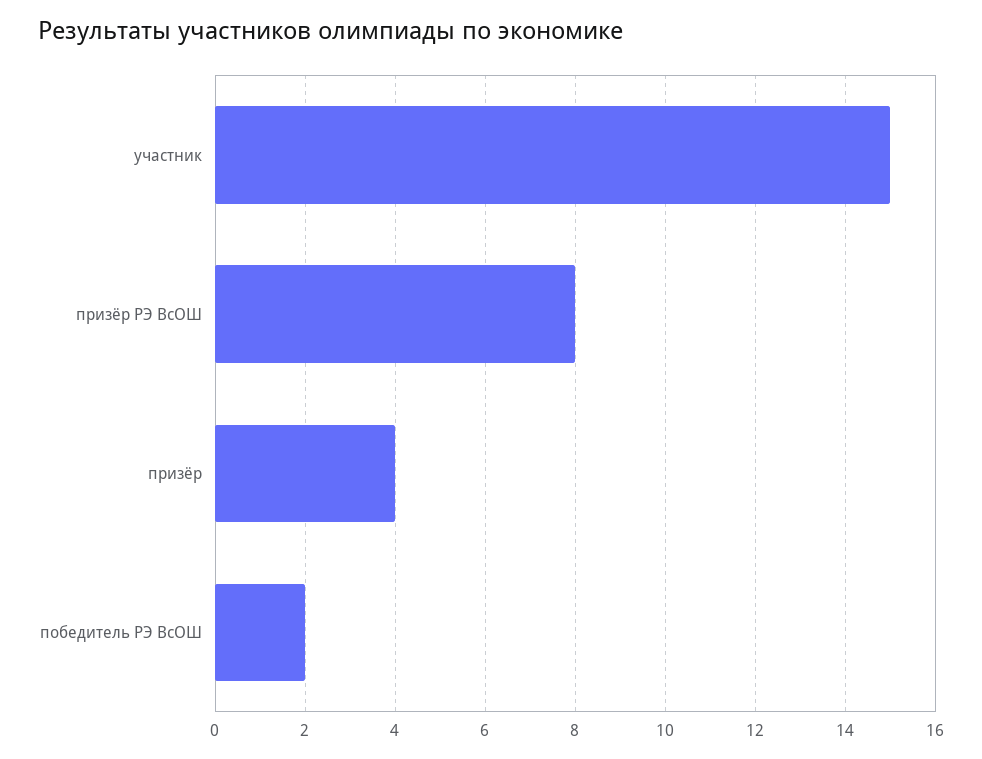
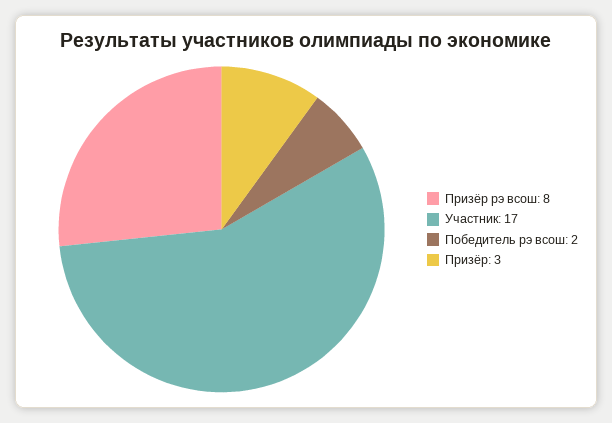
участник: 15 -> 17
призёр: 4 -> 3

